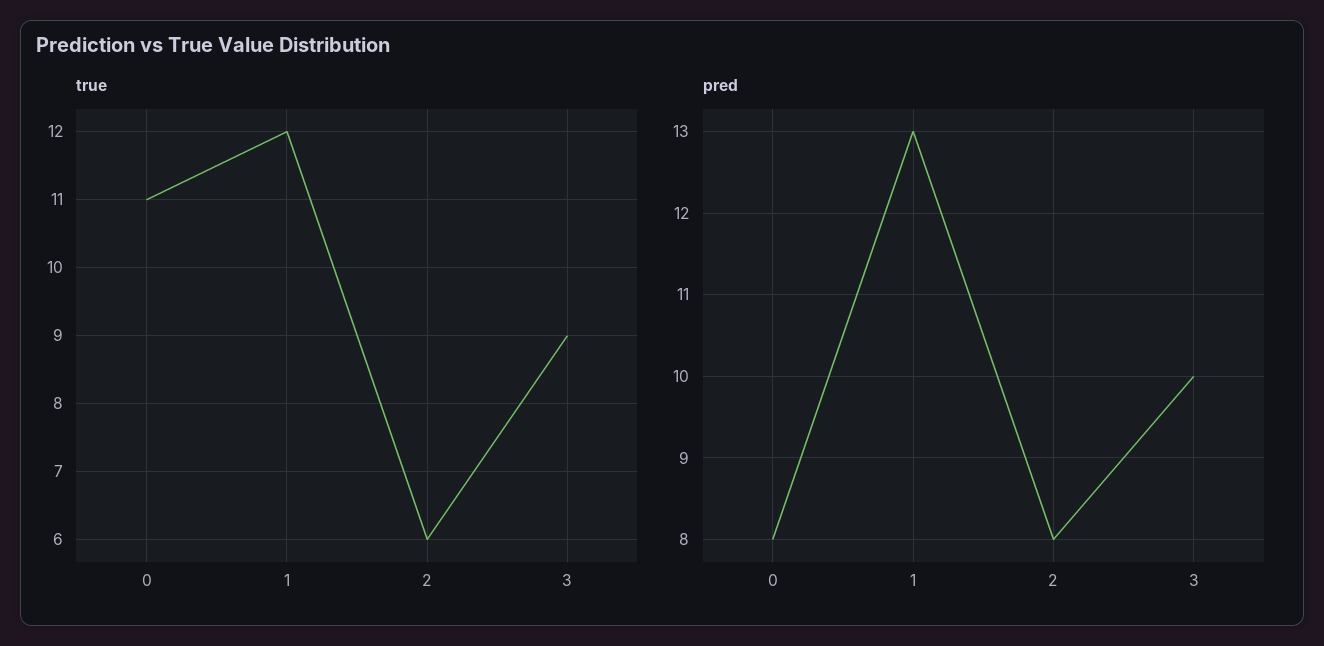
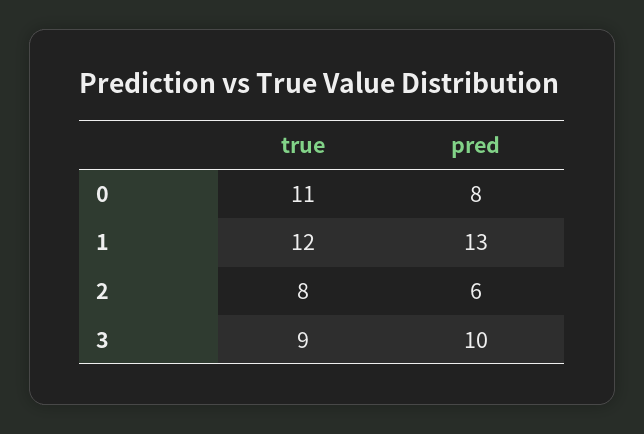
true, 2: 6 -> 8
pred, 2: 8 -> 6

